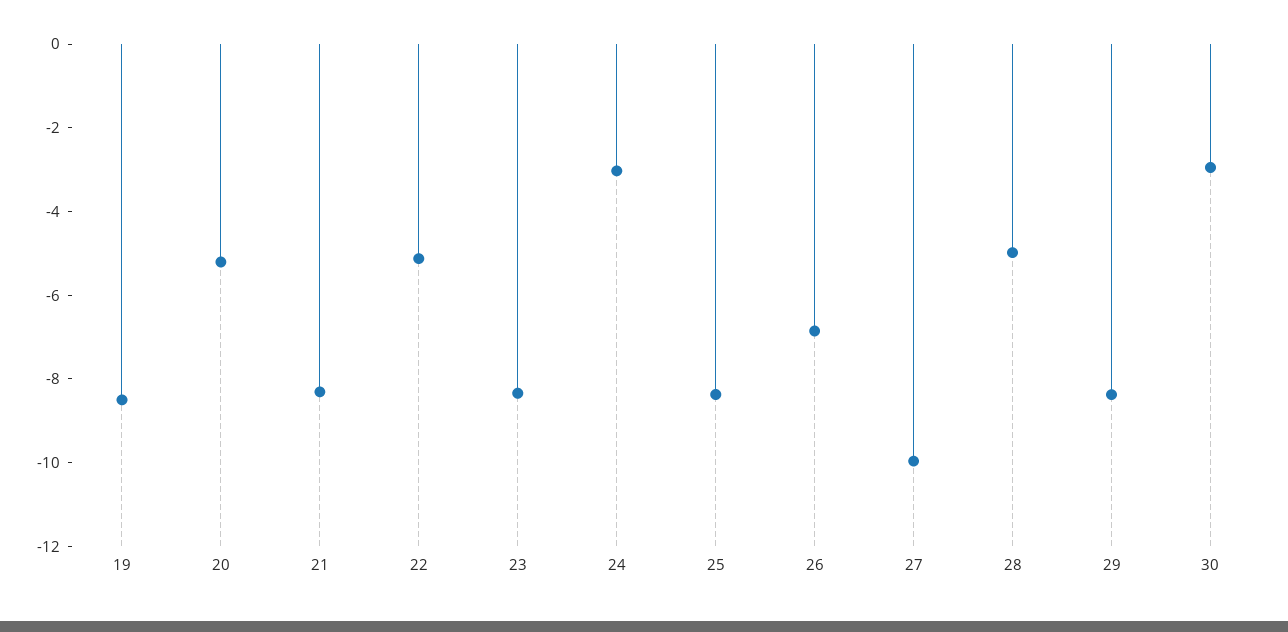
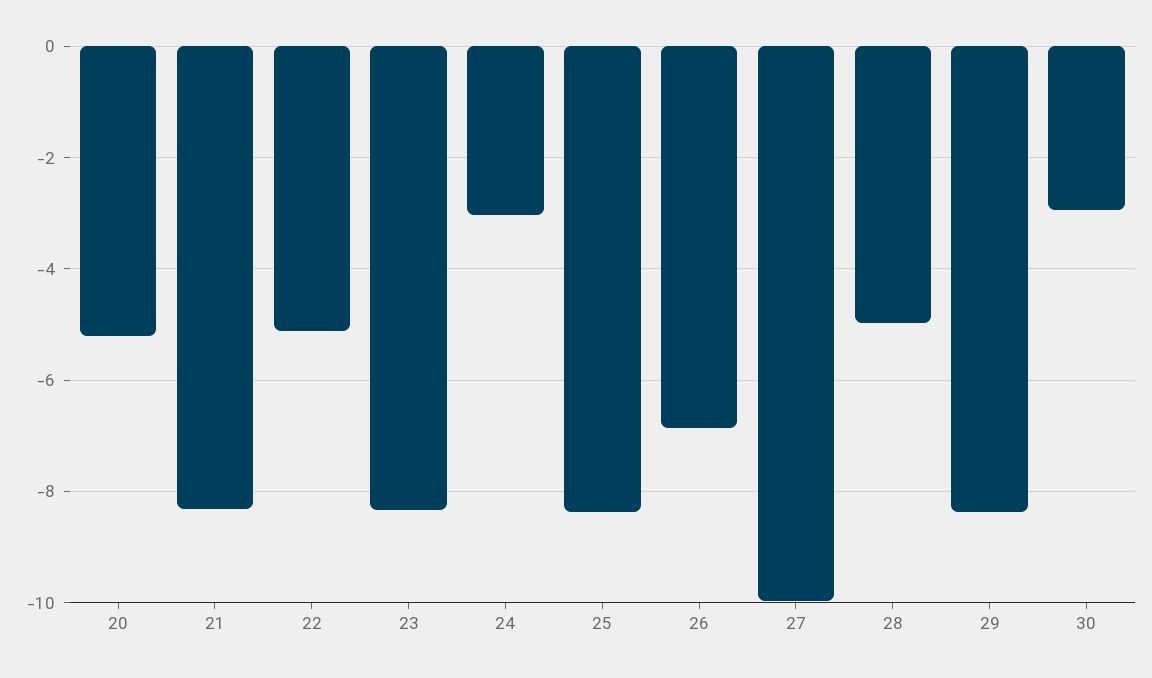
19: -8.5 -> none

